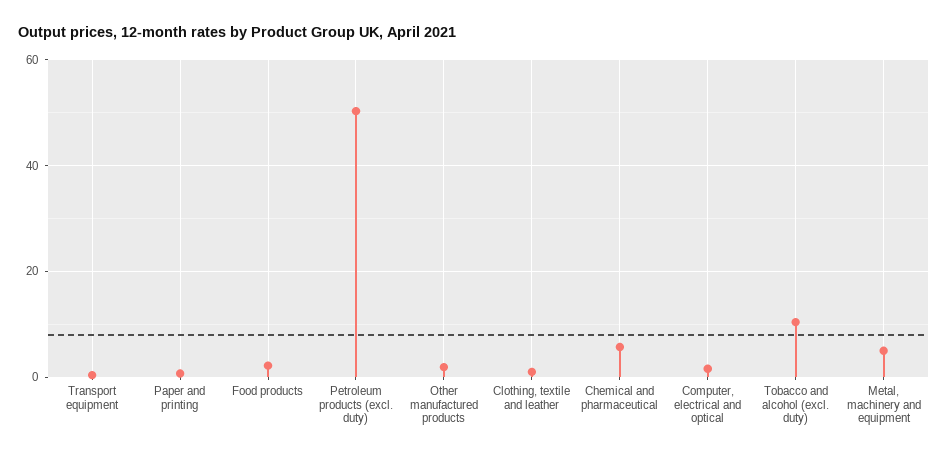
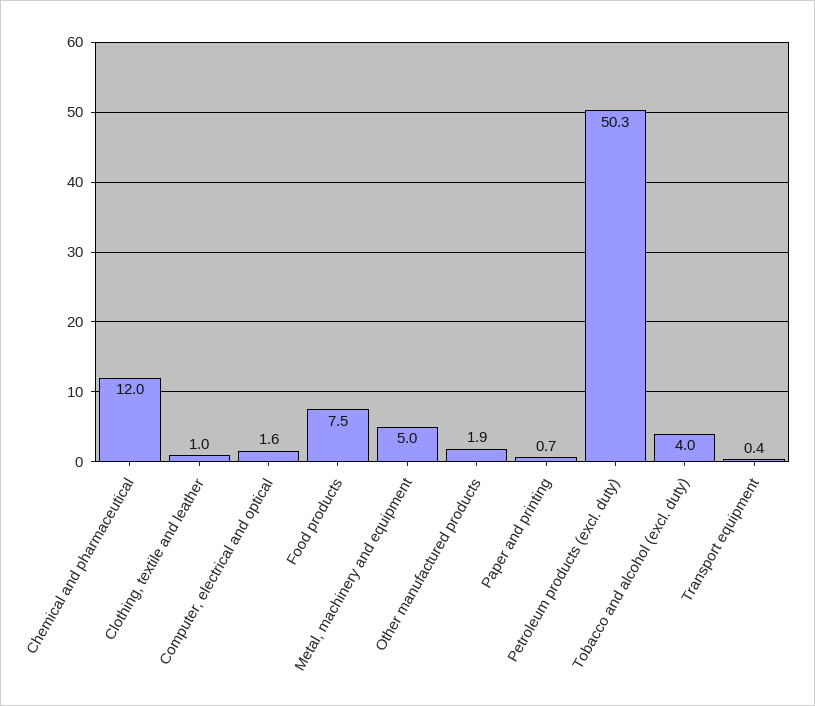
Food products: 2 -> 7.5
Chemical and pharmaceutical: 6 -> 12
Tobacco and alcohol (excl. duty): 10 -> 4

